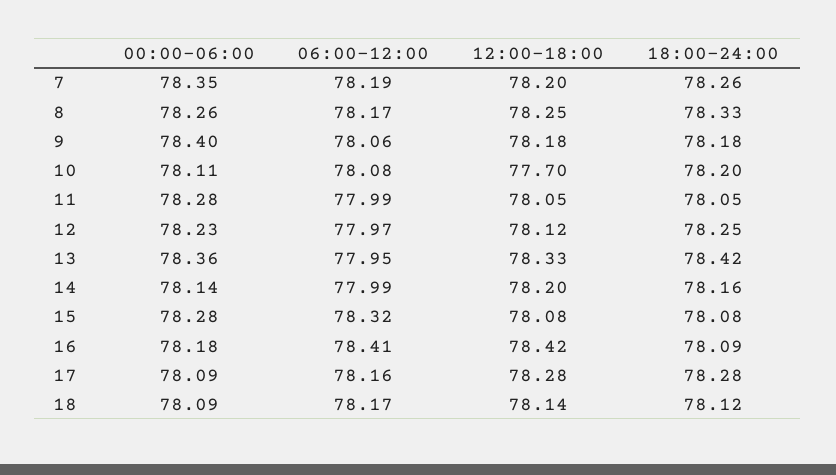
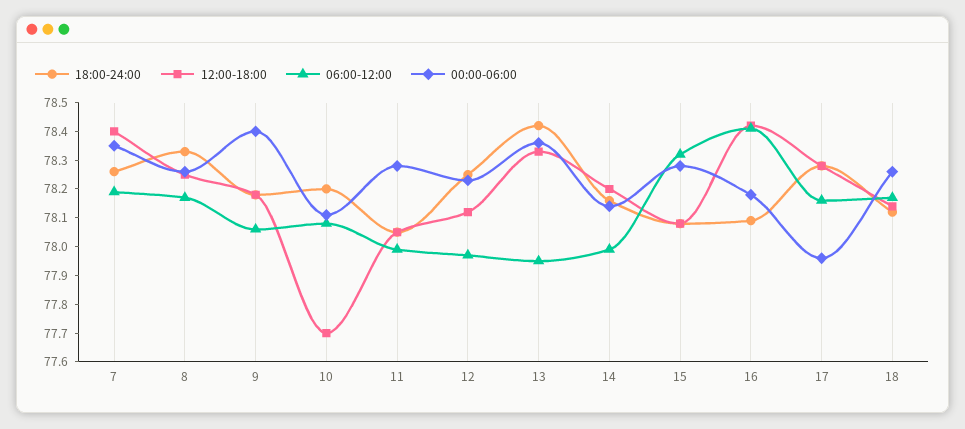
12:00-18:00, 7: 78.2 -> 78.4
00:00-06:00, 17: 78.09 -> 77.95
00:00-06:00, 18: 78.09 -> 78.25

